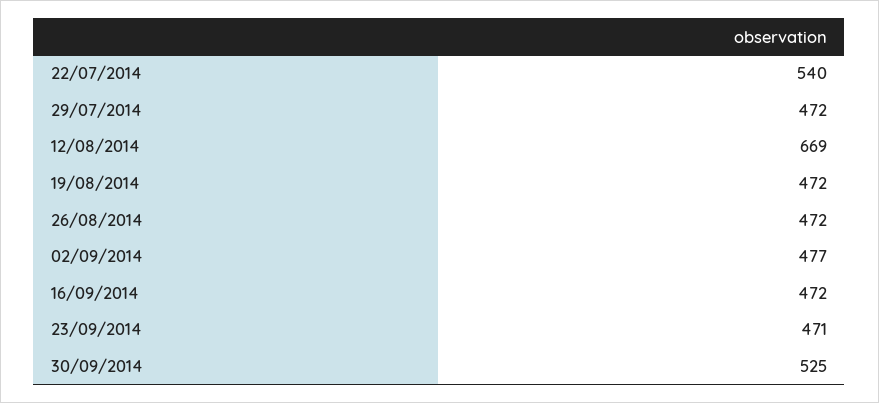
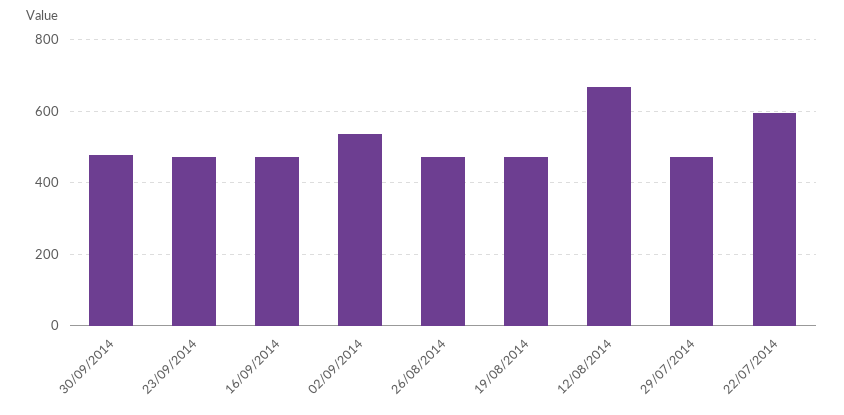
22/07/2014: 540 -> 600
02/09/2014: 477 -> 540
30/09/2014: 525 -> 480

